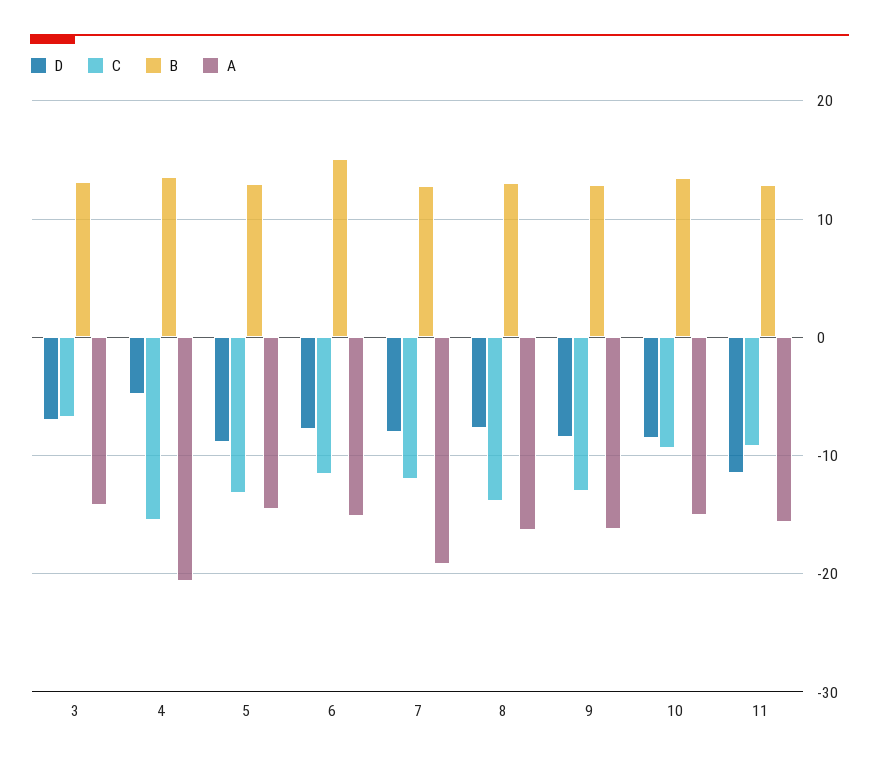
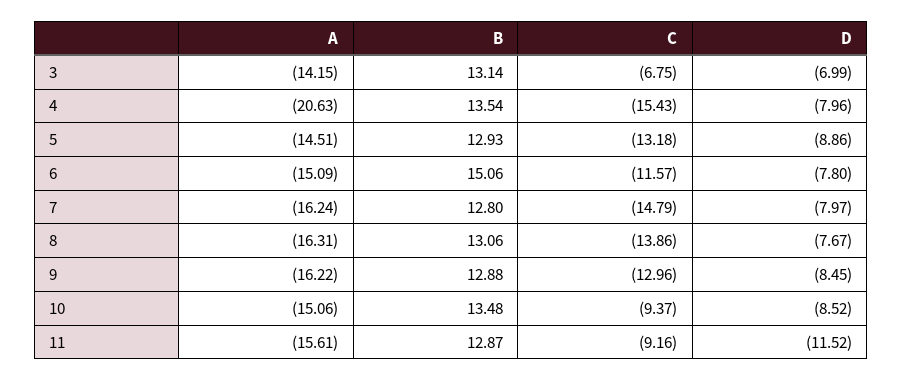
D, 4: -5 -> -7.96
C, 7: -12 -> -14.79
A, 7: -19 -> -16.24

